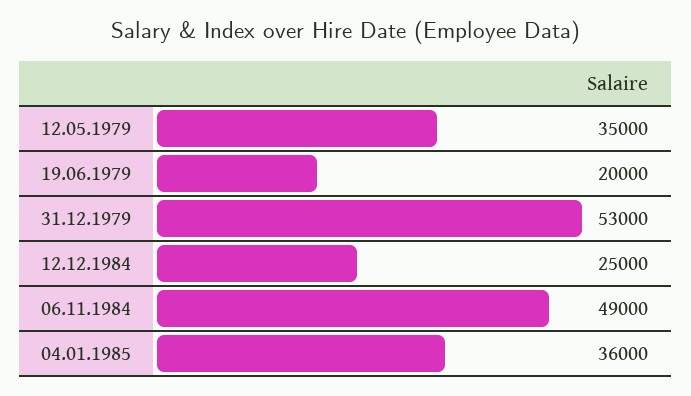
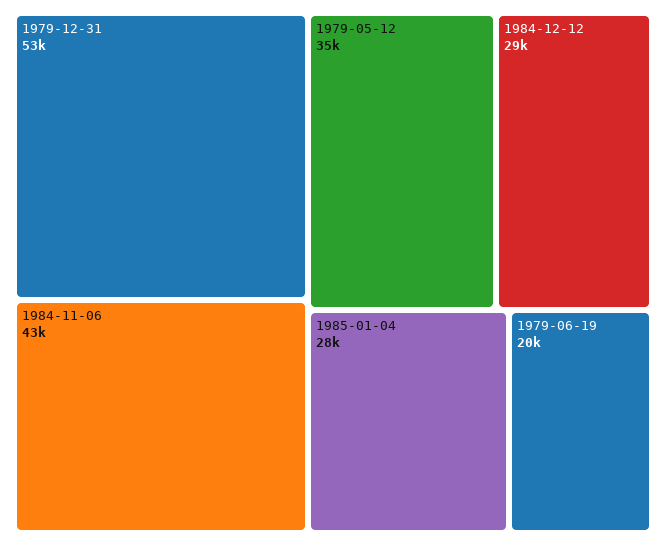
12.12.1984: 25000 -> 29000
06.11.1984: 49000 -> 43000
04.01.1985: 36000 -> 28000

